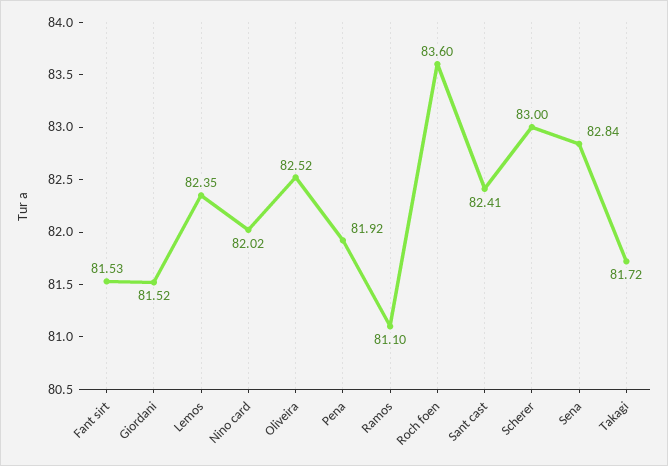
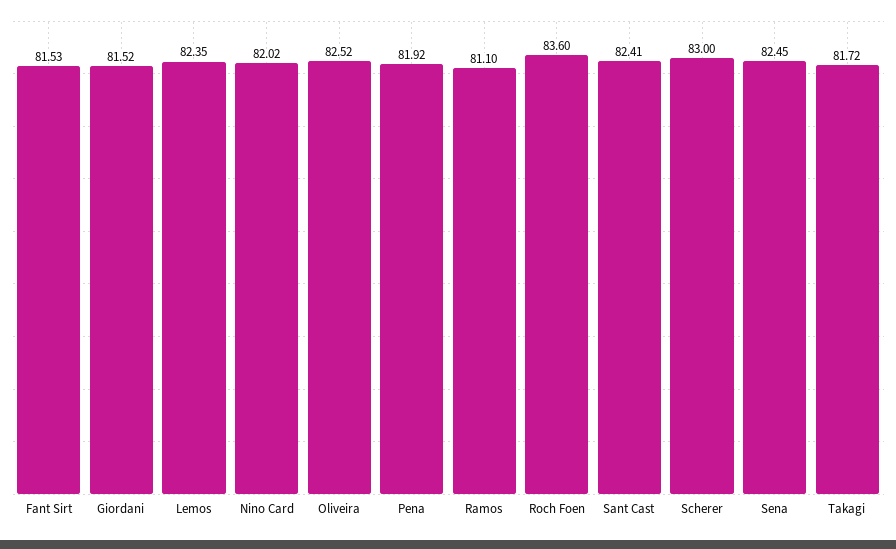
Sena: 82.84 -> 82.45

